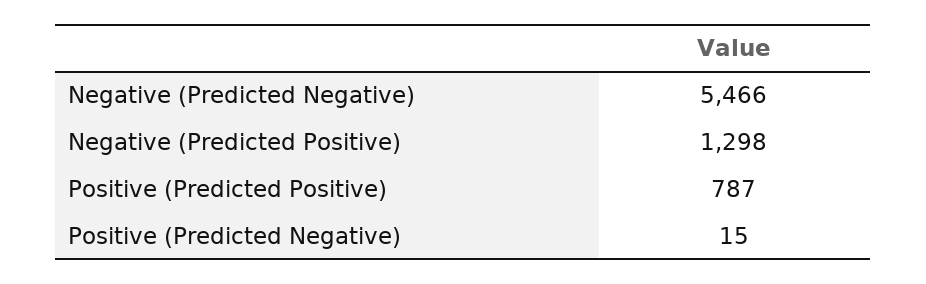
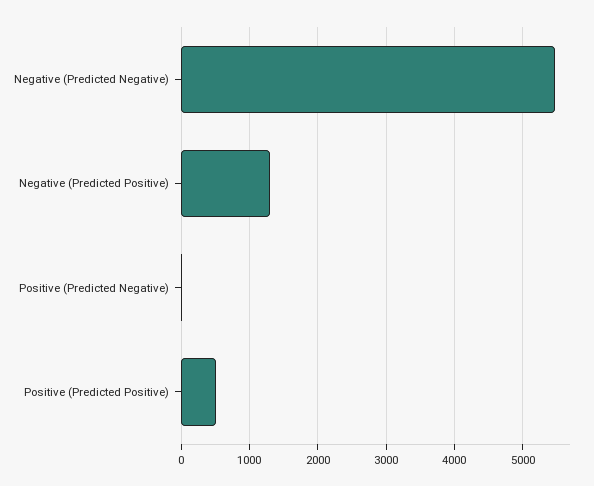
Positive (Predicted Positive): 787 -> 500

